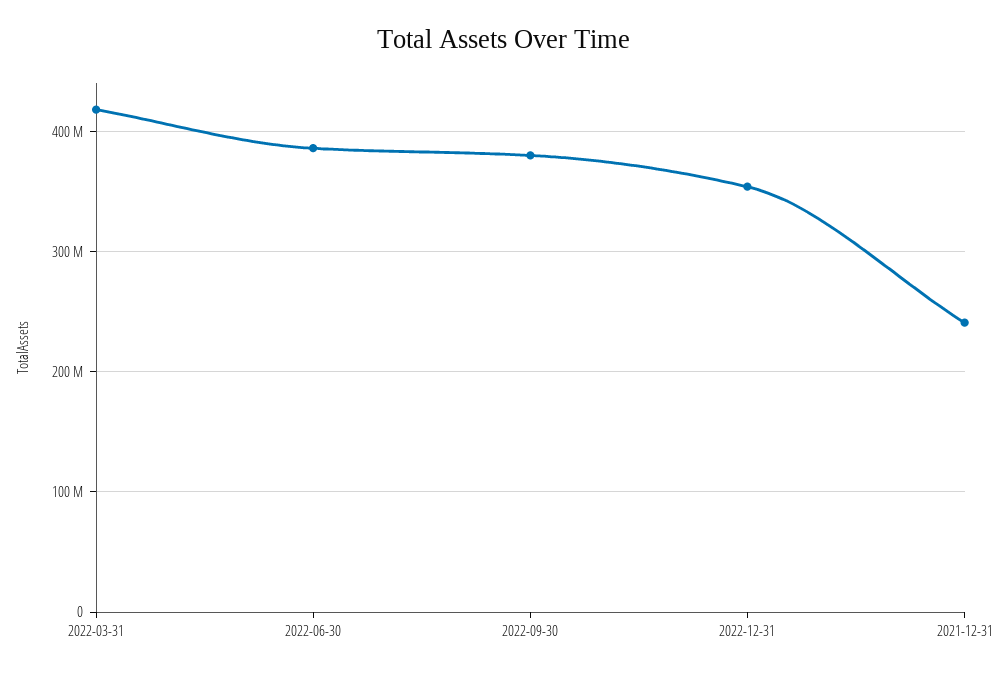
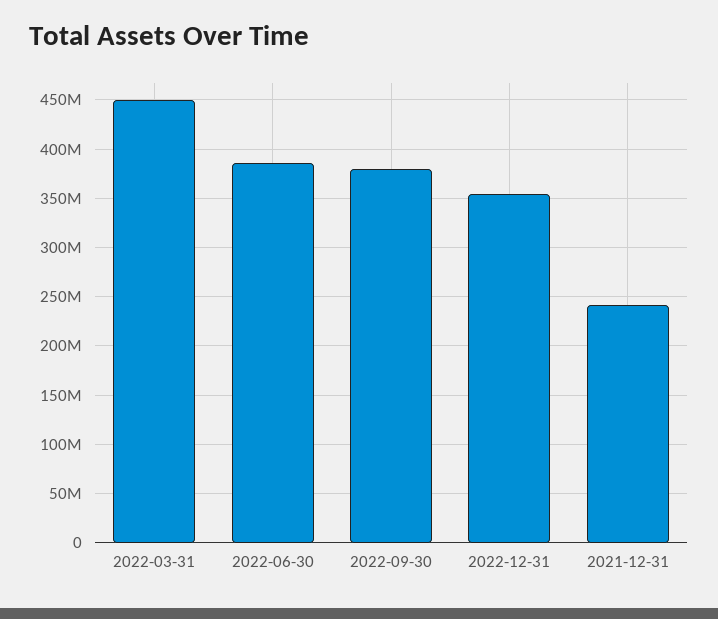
2022-03-31: 420000000 -> 450000000

